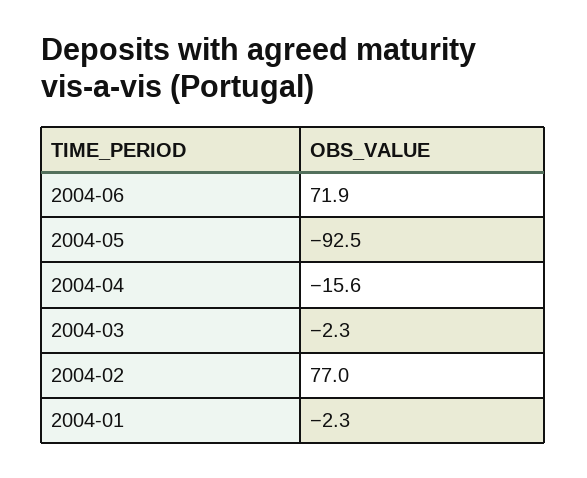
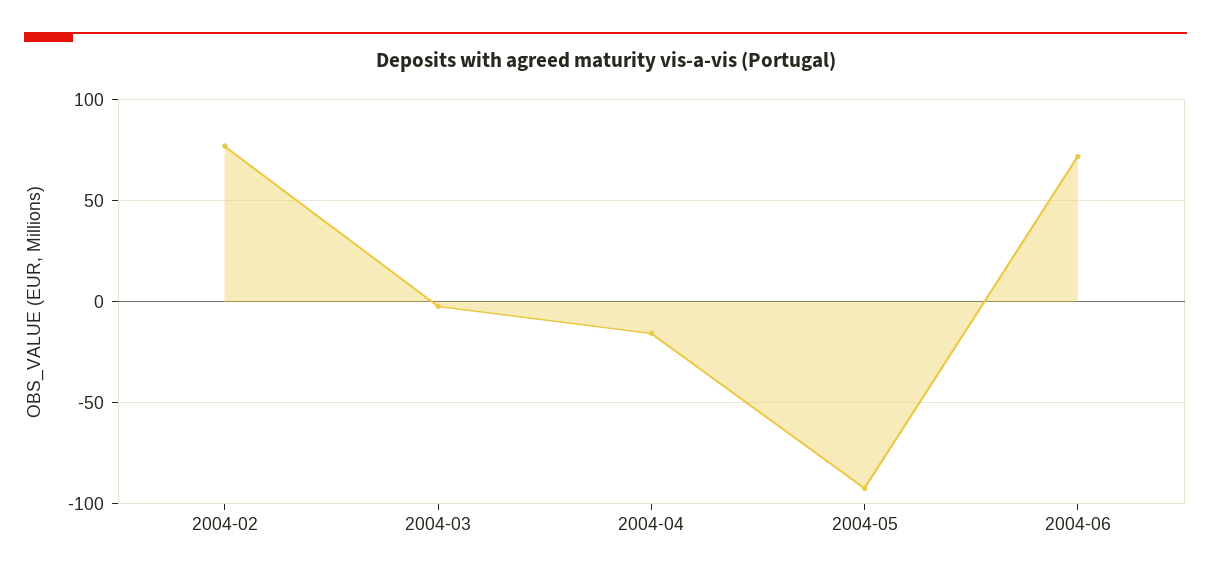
2004-01: -2.3 -> none

